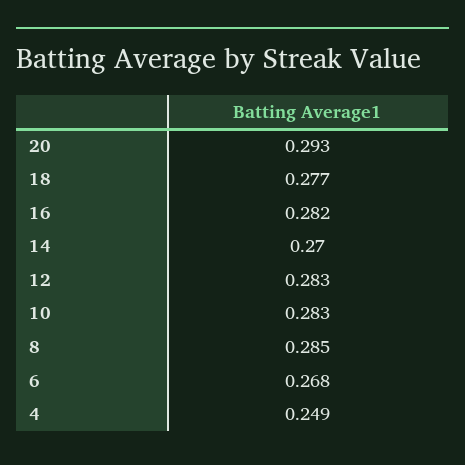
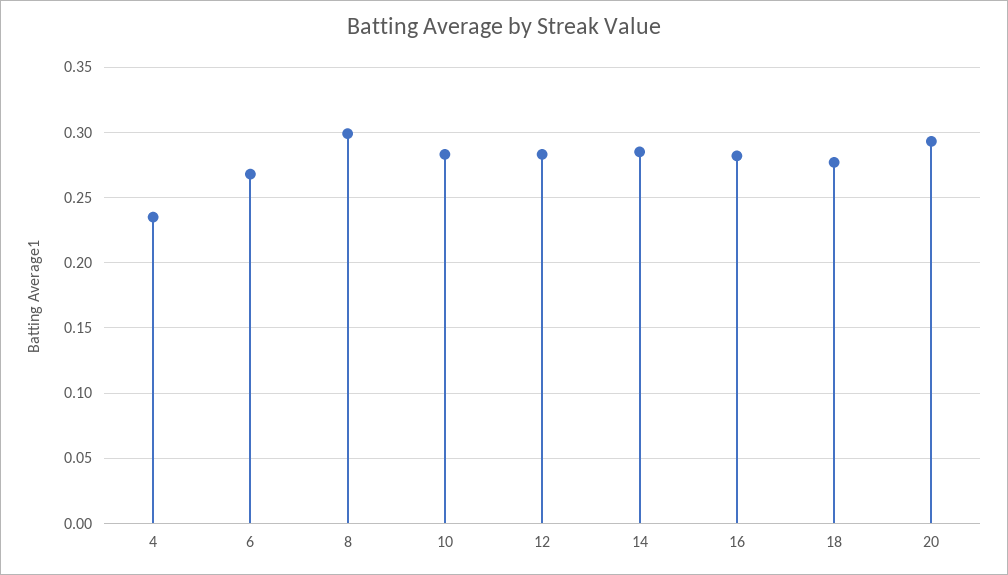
14: 0.27 -> 0.285
8: 0.285 -> 0.3
4: 0.249 -> 0.235

